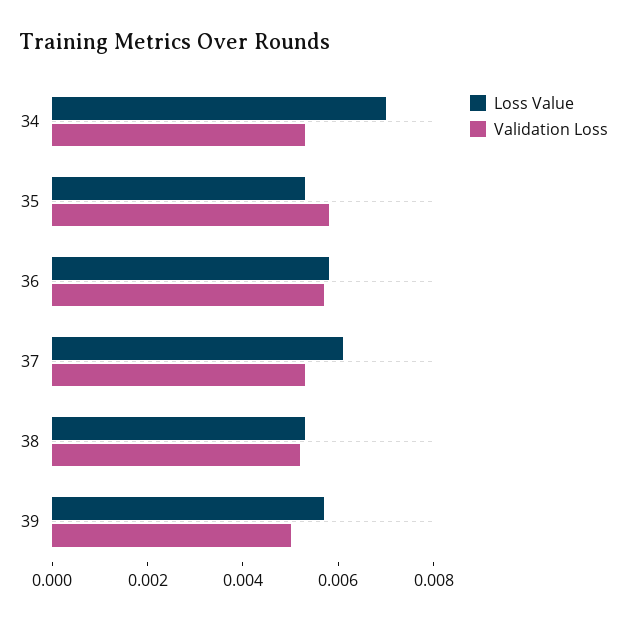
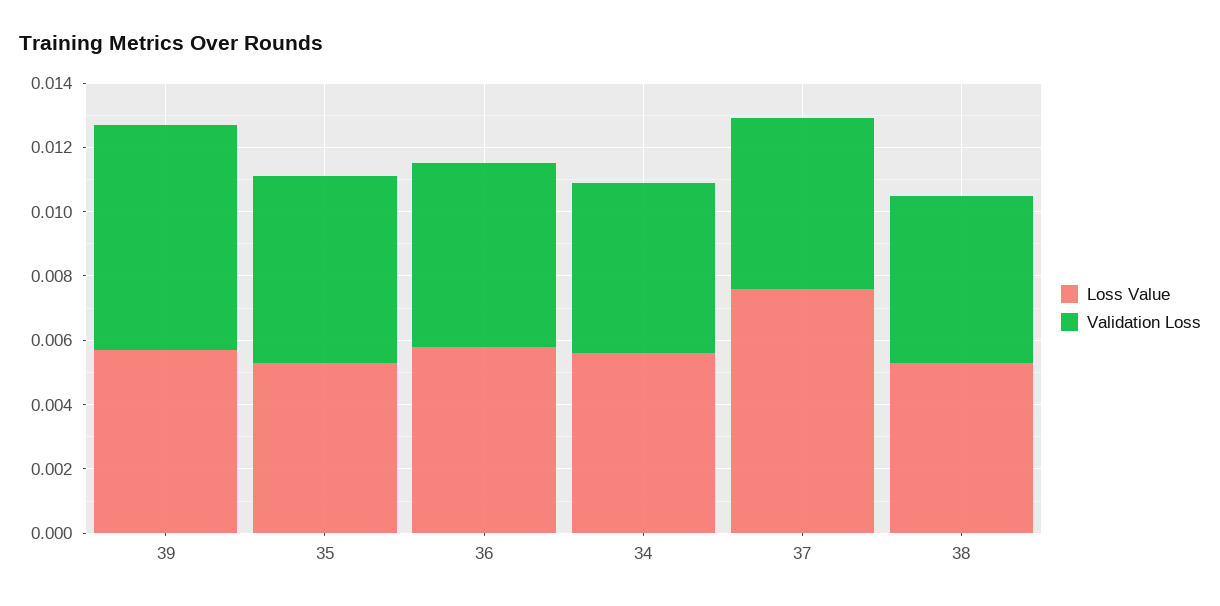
Loss Value, 34: 0.007 -> 0.0055
Loss Value, 37: 0.006 -> 0.0075
Validation Loss, 39: 0.005 -> 0.007

